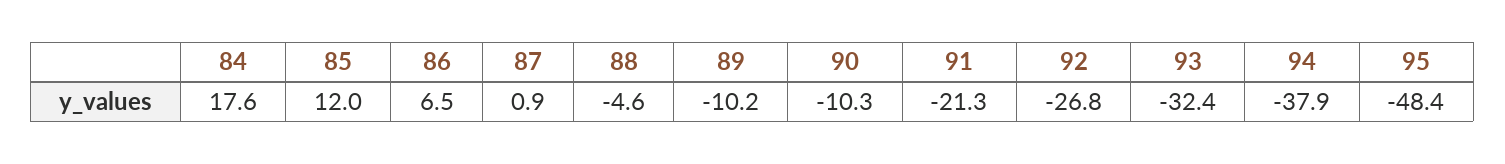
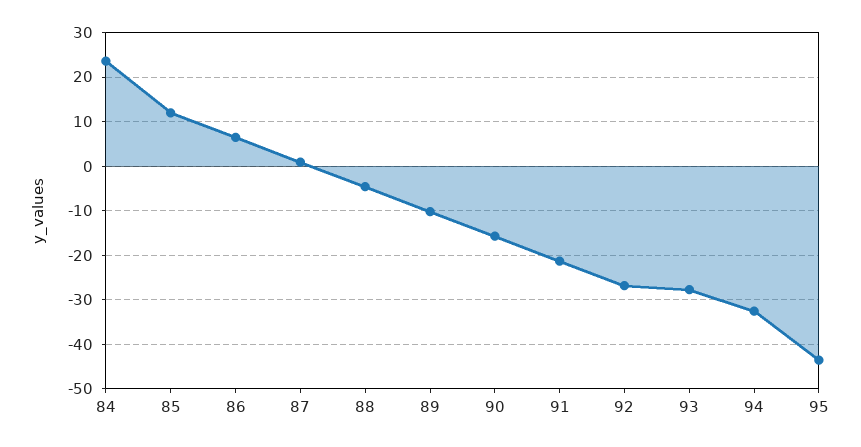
84: 17.6 -> 24
90: -10.3 -> -16
93: -32.4 -> -28
94: -37.9 -> -32
95: -48.4 -> -44

